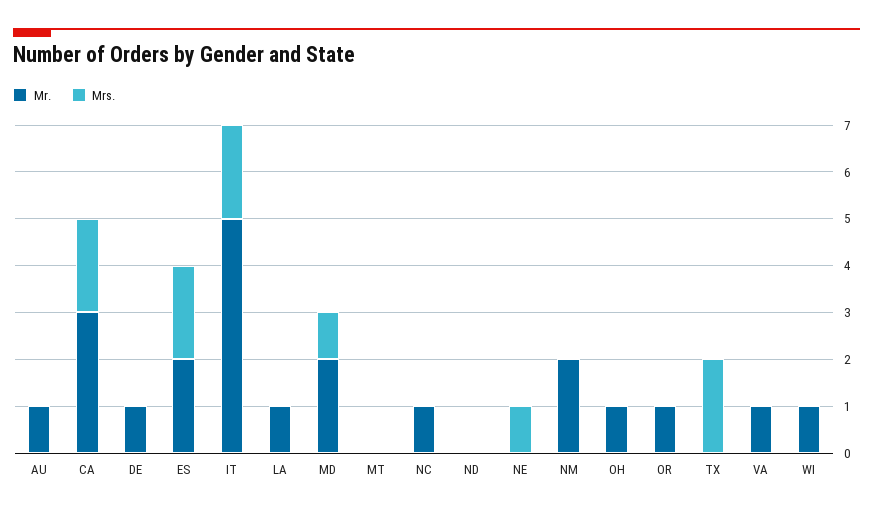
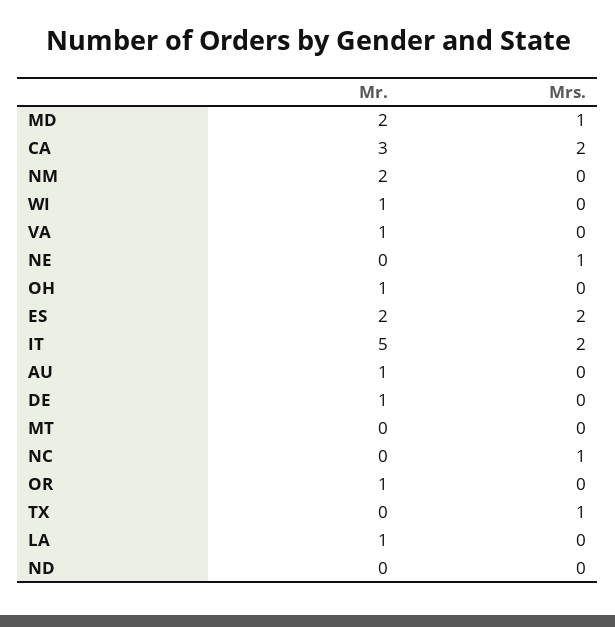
Mr., NC: 1 -> 0
Mrs., NC: 0 -> 1
Mrs., TX: 2 -> 1

